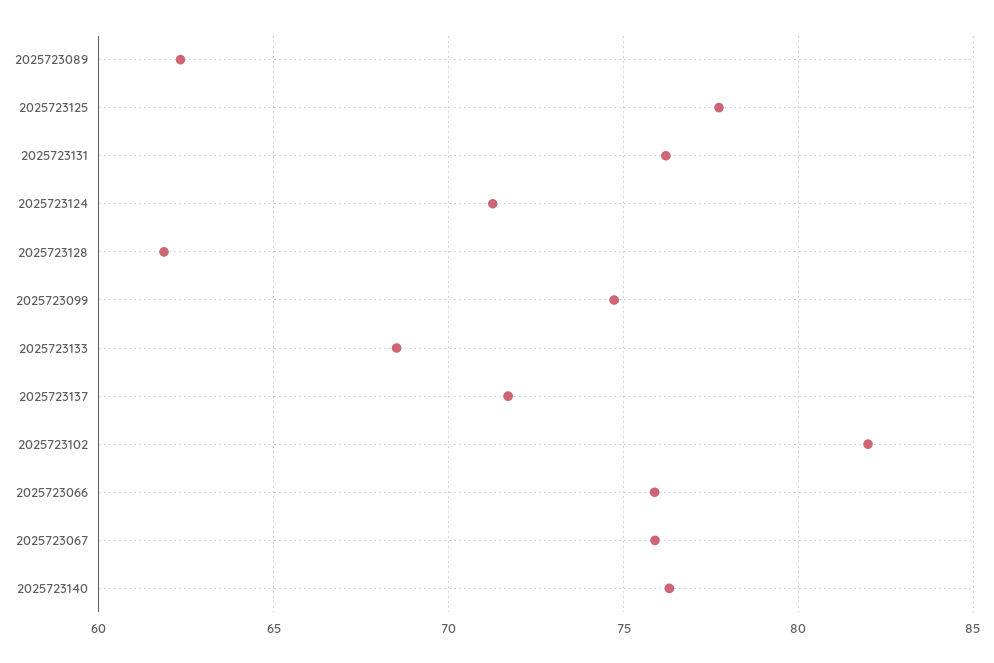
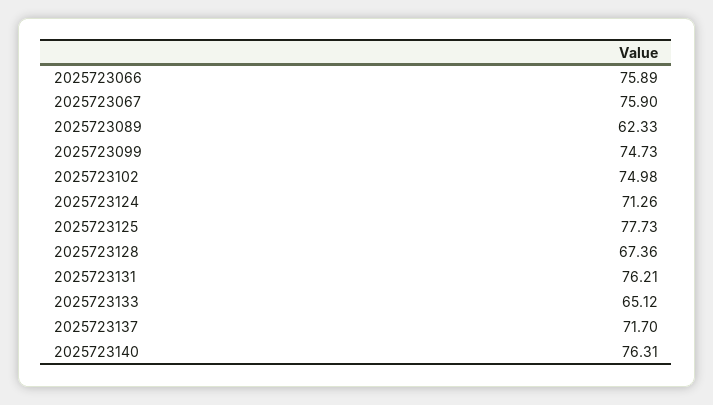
2025723128: 62 -> 67.36
2025723133: 68.5 -> 65.12
2025723102: 82 -> 74.98

